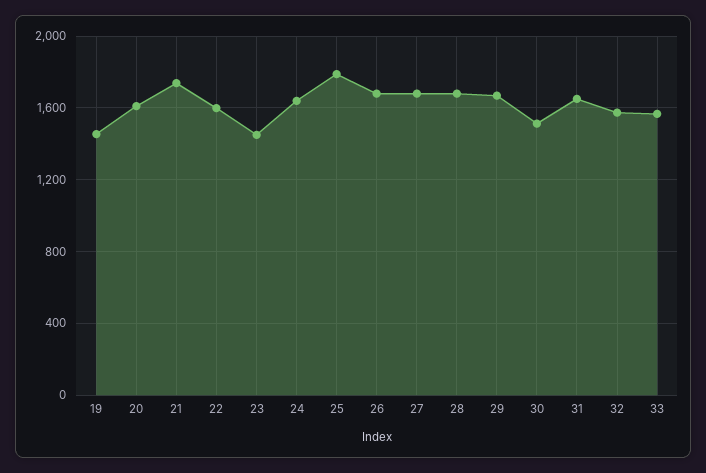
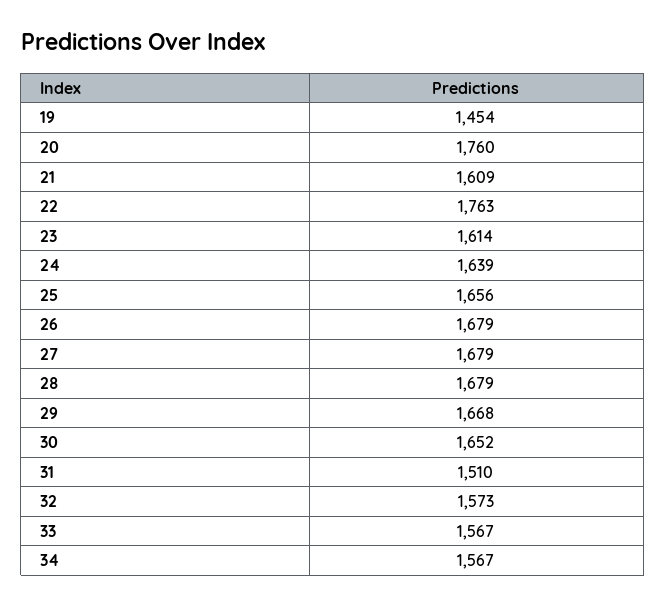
20: 1600 -> 1760
21: 1750 -> 1609
22: 1600 -> 1763
23: 1450 -> 1614
25: 1800 -> 1656
30: 1500 -> 1652
31: 1650 -> 1510
34: none -> 1567

